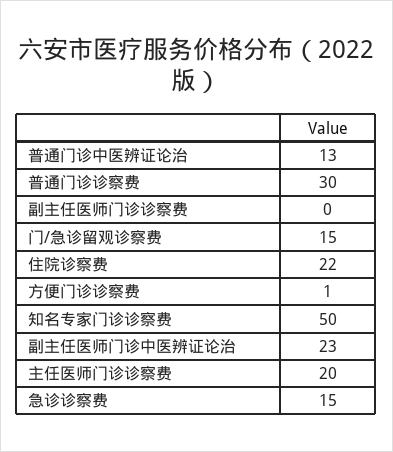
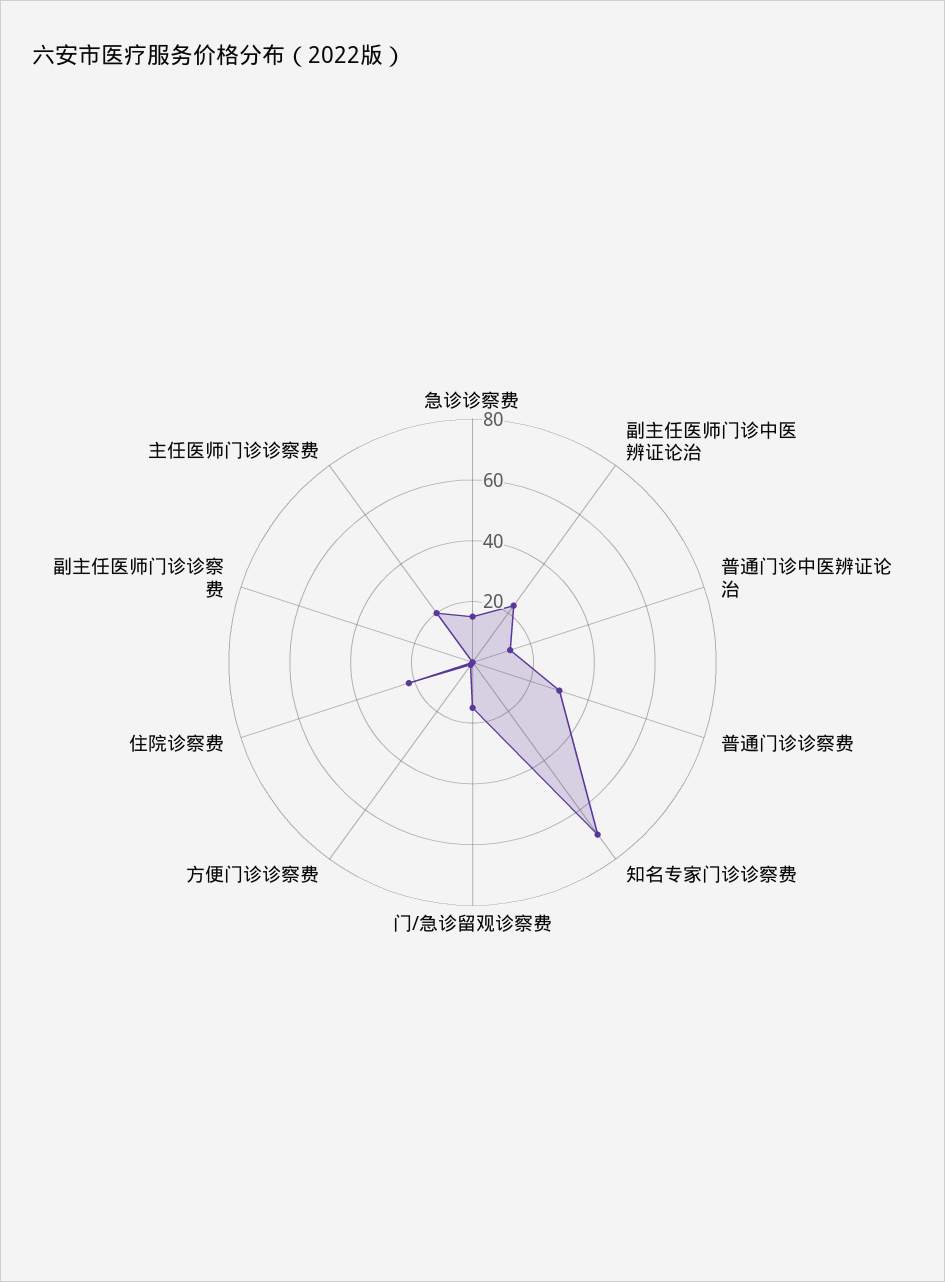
知名专家门诊诊察费: 50 -> 70

